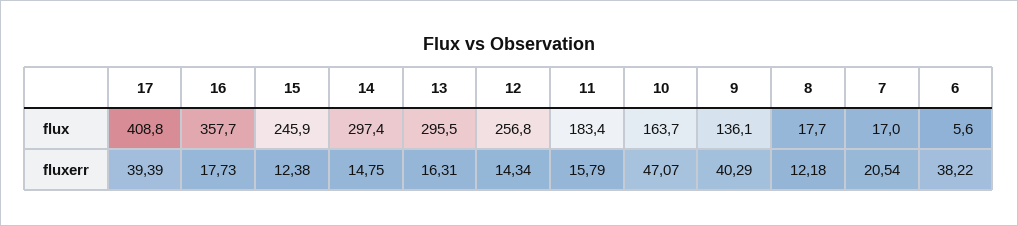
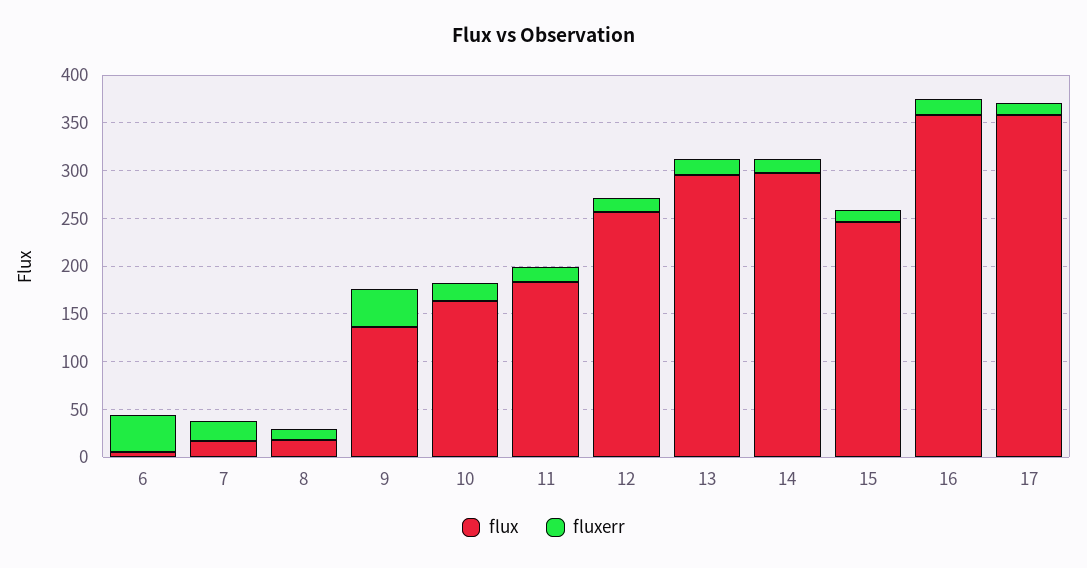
flux, 17: 408.8 -> 360
fluxerr, 17: 39.39 -> 10
fluxerr, 10: 47.07 -> 20

